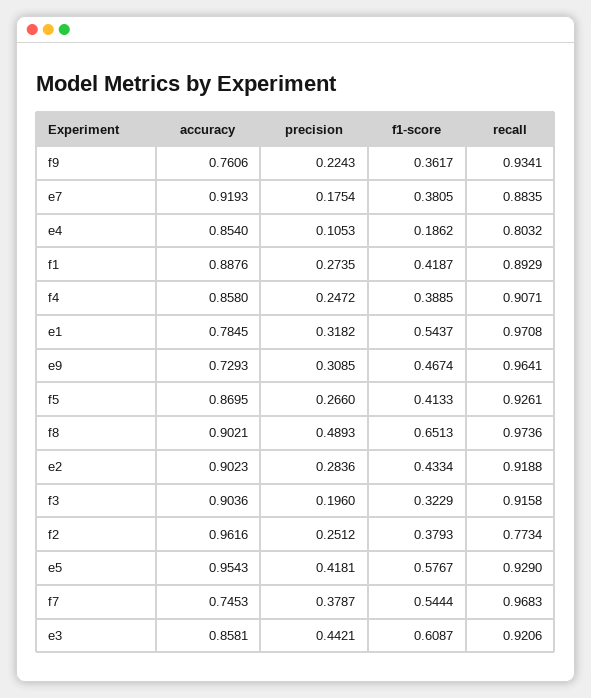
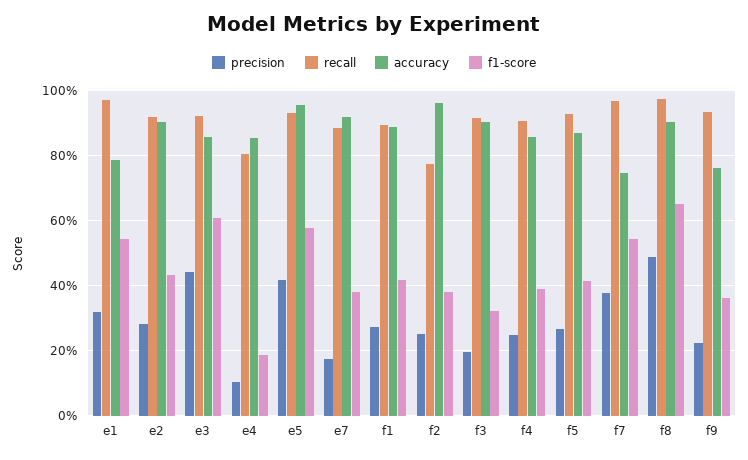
accuracy, e9: 0.7293 -> none
precision, e9: 0.3085 -> none
f1-score, e9: 0.4674 -> none
recall, e9: 0.9641 -> none

